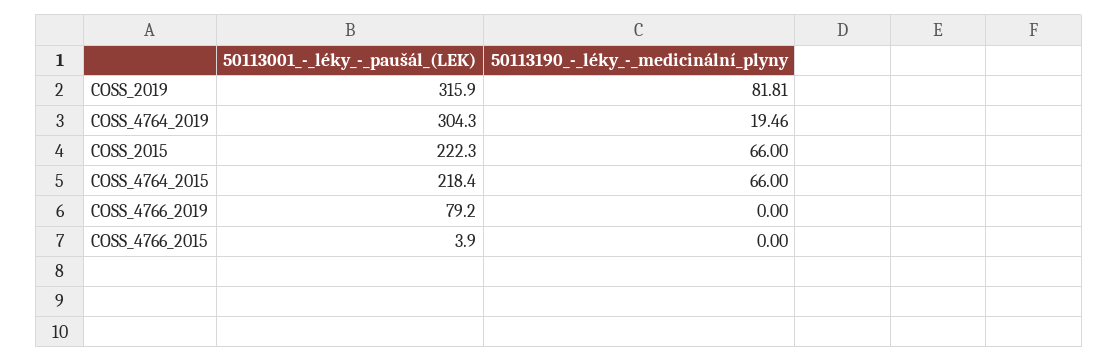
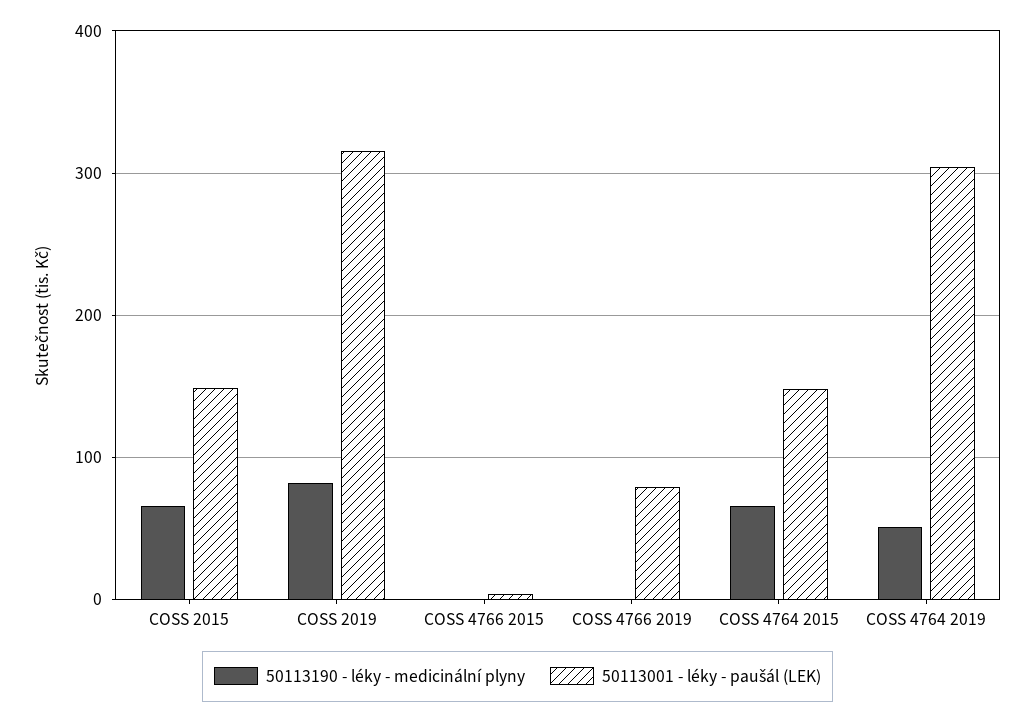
50113190_-_léky_-_medicinální_plyny, COSS_4764_2019: 19.46 -> 50
50113001_-_léky_-_paušál_(LEK), COSS_2015: 222.3 -> 150
50113001_-_léky_-_paušál_(LEK), COSS_4764_2015: 218.4 -> 150

